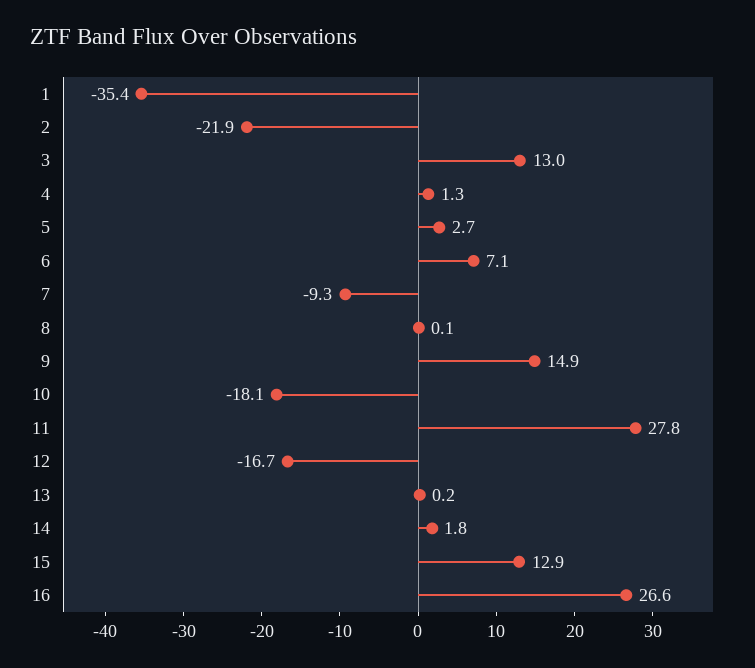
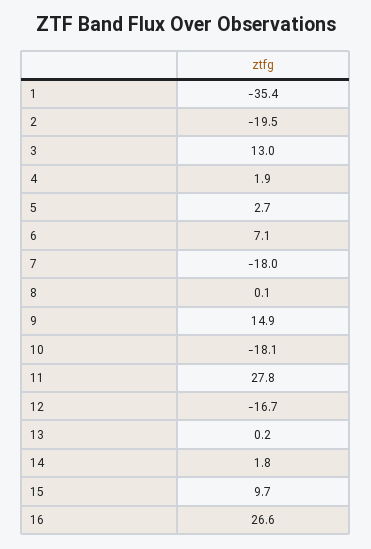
2: -21.9 -> -19.5
4: 1.3 -> 1.9
7: -9.3 -> -18
15: 12.9 -> 9.7

